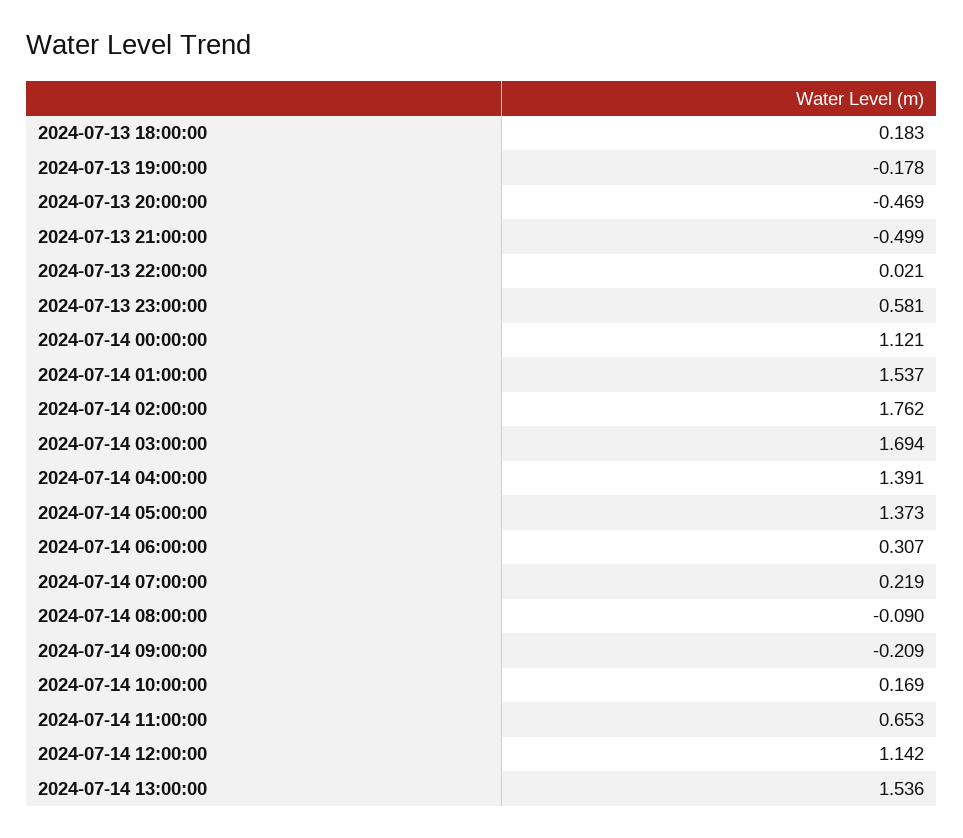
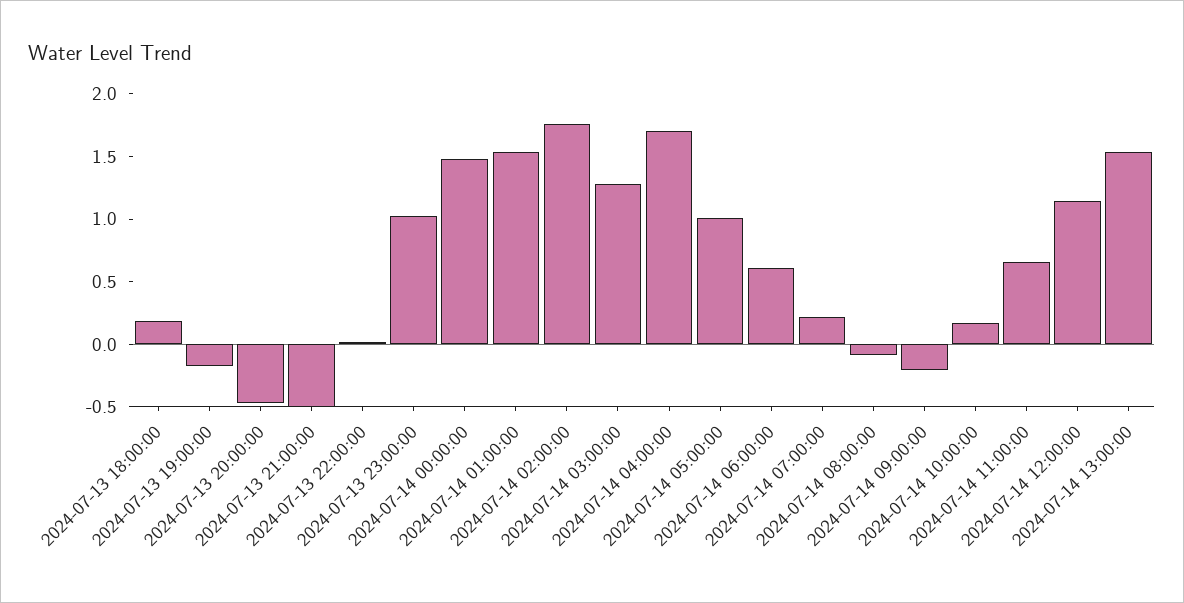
2024-07-13 23:00:00: 0.581 -> 1
2024-07-14 00:00:00: 1.121 -> 1.5
2024-07-14 03:00:00: 1.694 -> 1.3
2024-07-14 04:00:00: 1.391 -> 1.7
2024-07-14 05:00:00: 1.373 -> 1
2024-07-14 06:00:00: 0.307 -> 0.6

